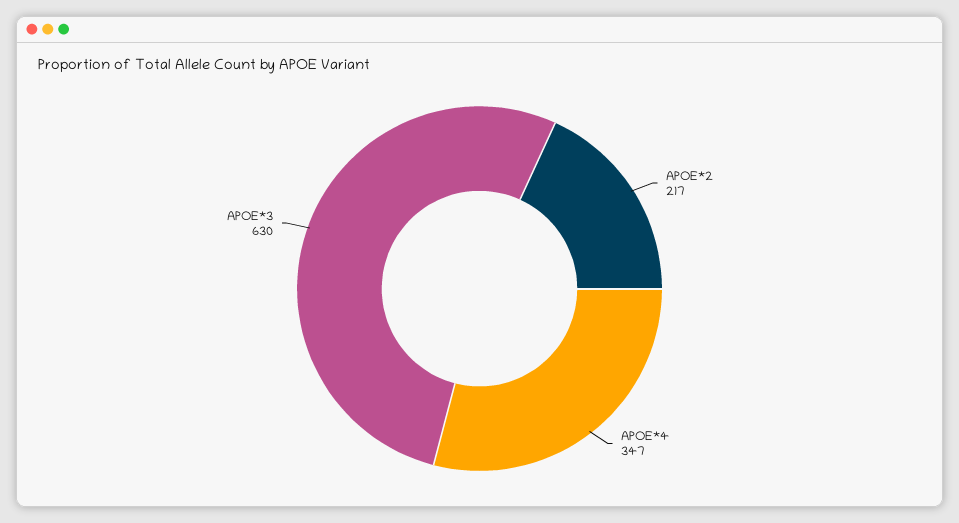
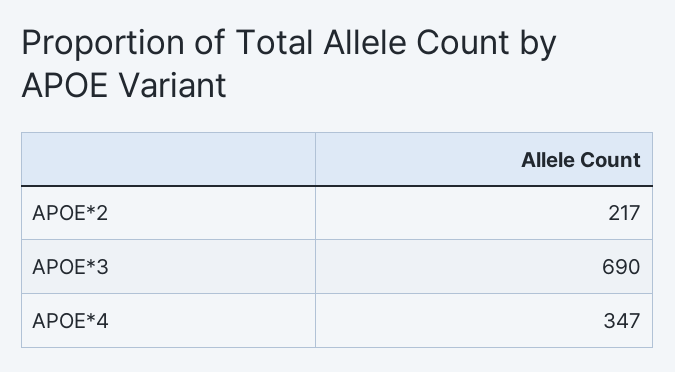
APOE*3: 630 -> 690

